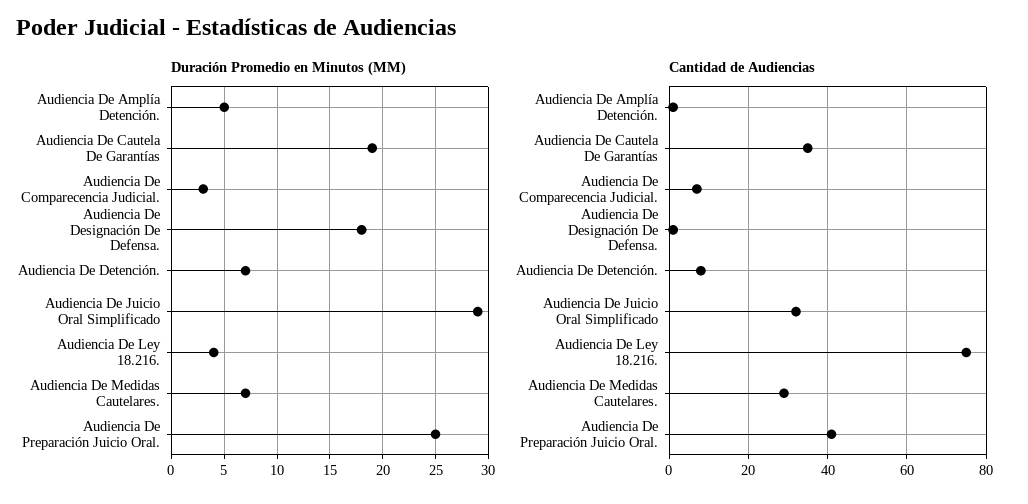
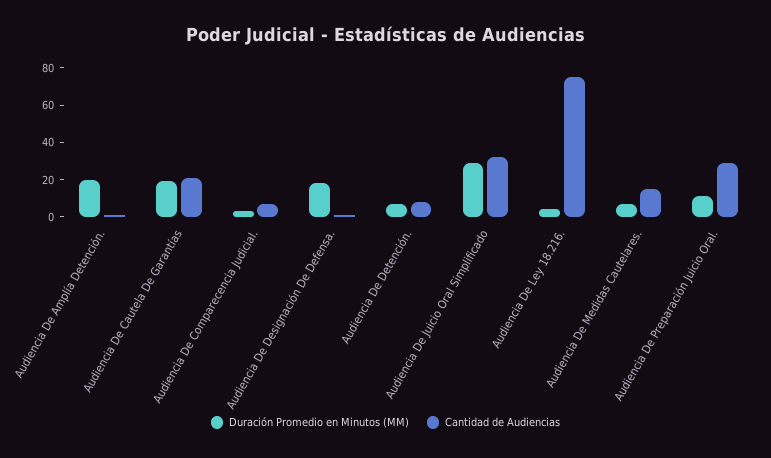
Duración Promedio en Minutos (MM), Audiencia De Amplía Detención.: 5 -> 20
Duración Promedio en Minutos (MM), Audiencia De Preparación Juicio Oral.: 25 -> 10
Cantidad de Audiencias, Audiencia De Cautela De Garantías: 35 -> 20
Cantidad de Audiencias, Audiencia De Medidas Cautelares.: 30 -> 15
Cantidad de Audiencias, Audiencia De Preparación Juicio Oral.: 40 -> 30

